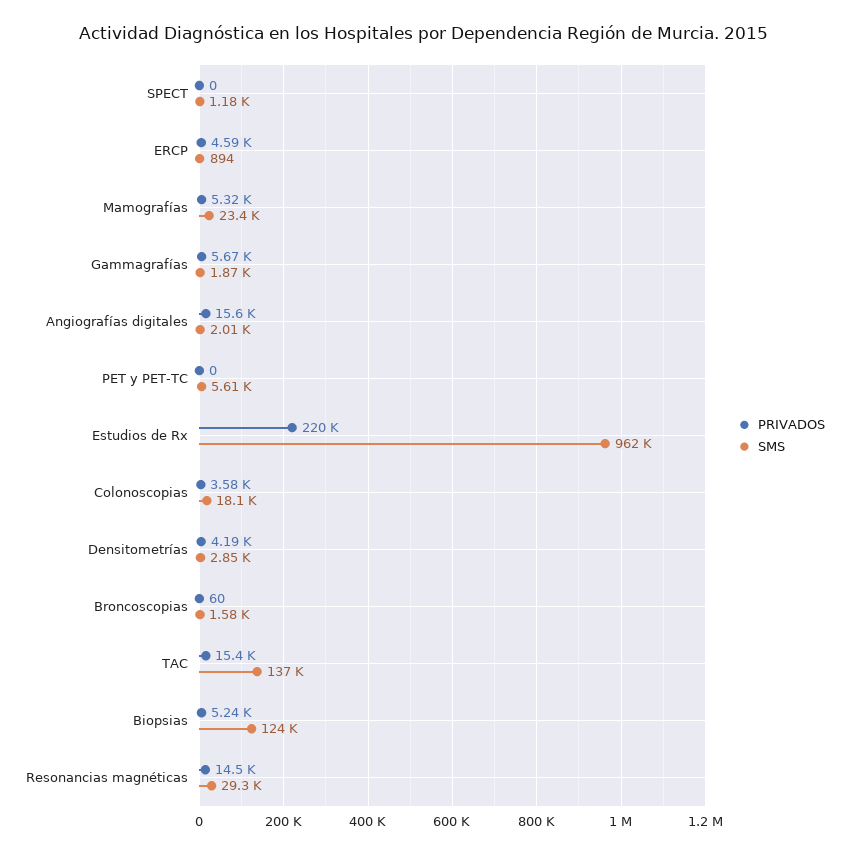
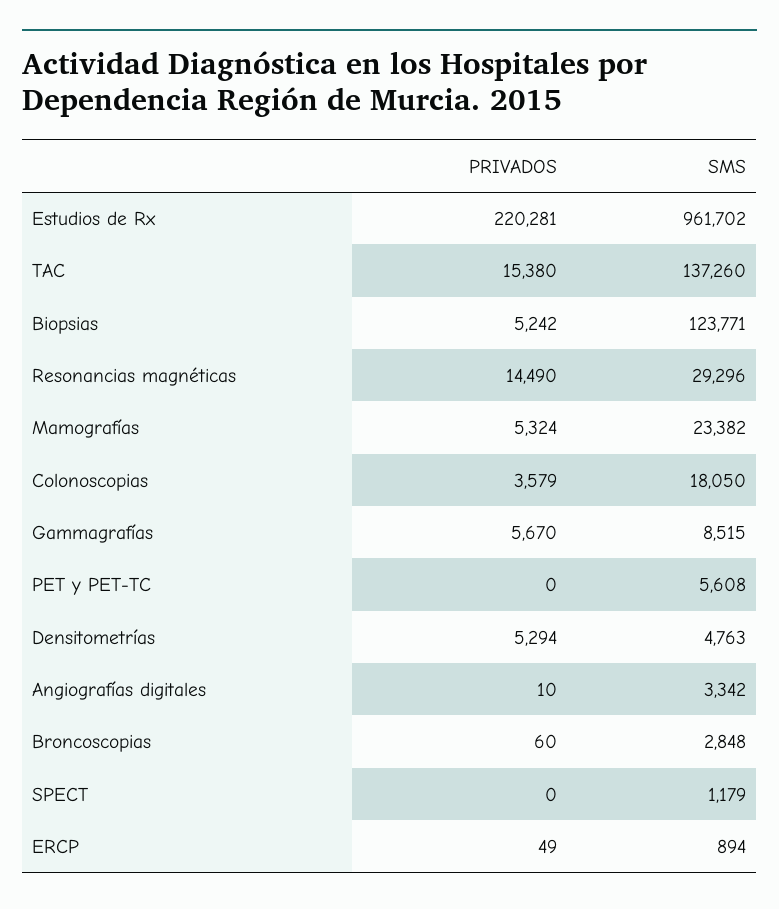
PRIVADOS, ERCP: 4590 -> 49
SMS, Gammagrafías: 1870 -> 8515
PRIVADOS, Angiografías digitales: 15600 -> 10
SMS, Angiografías digitales: 2010 -> 3342
PRIVADOS, Densitometrías: 4190 -> 5294
SMS, Densitometrías: 2850 -> 4763
SMS, Broncoscopias: 1580 -> 2848

